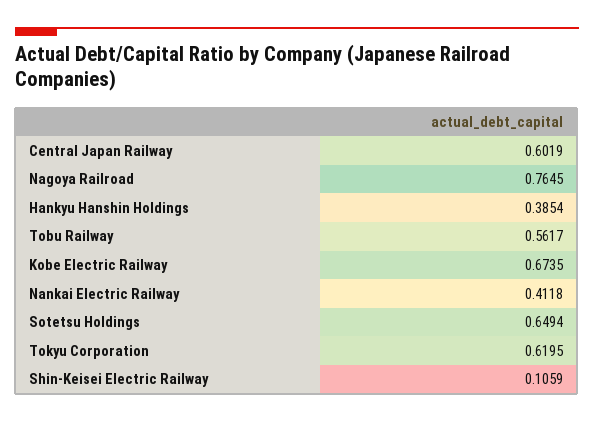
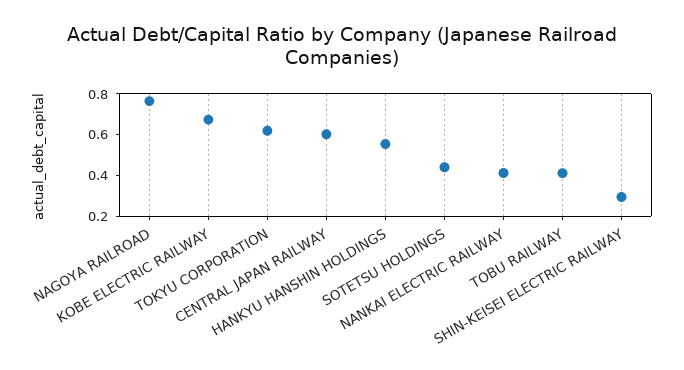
Hankyu Hanshin Holdings: 0.3854 -> 0.55
Tobu Railway: 0.5617 -> 0.4
Sotetsu Holdings: 0.6494 -> 0.45
Shin-Keisei Electric Railway: 0.1059 -> 0.3

